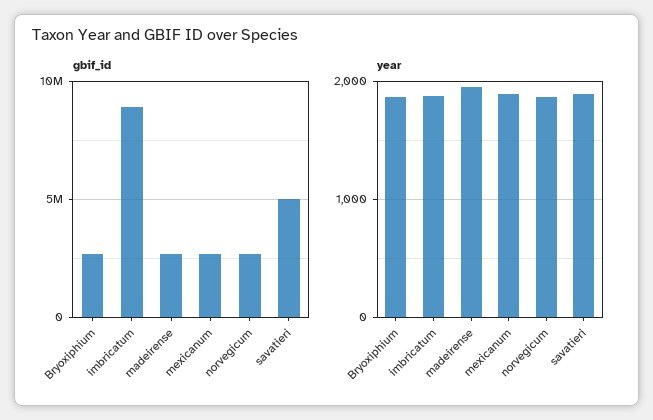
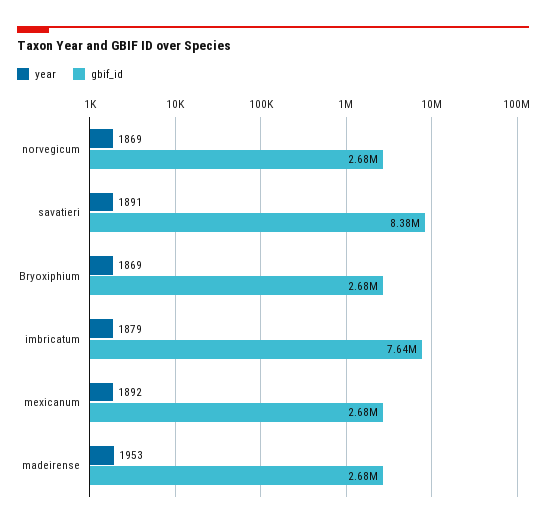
gbif_id, imbricatum: 9000000 -> 7640000
gbif_id, savatieri: 5000000 -> 8380000

